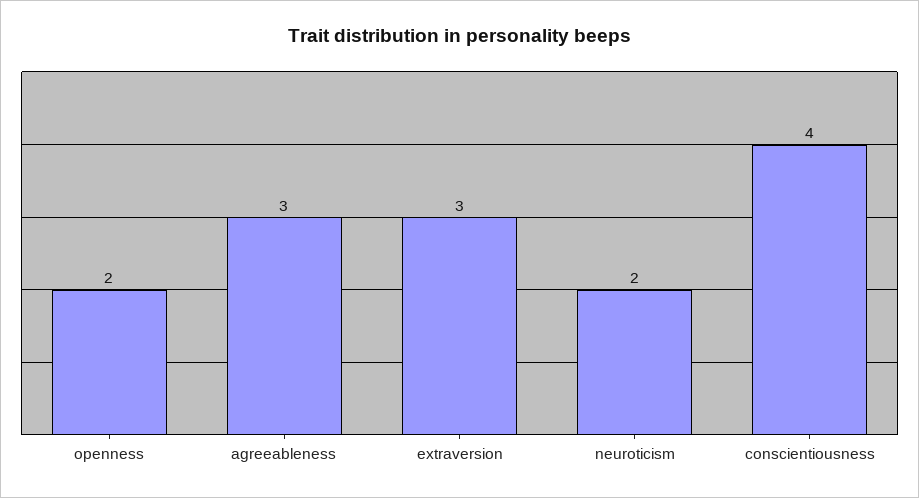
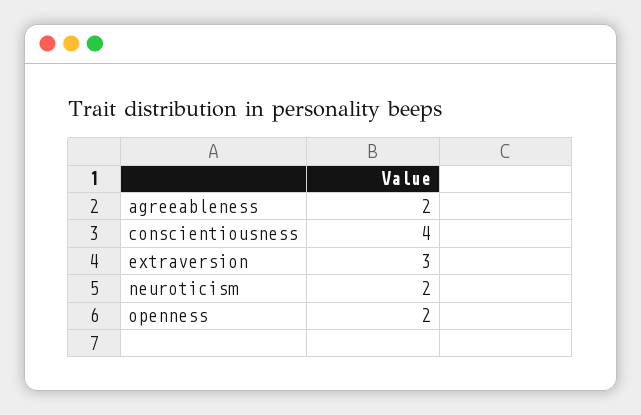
agreeableness: 3 -> 2

